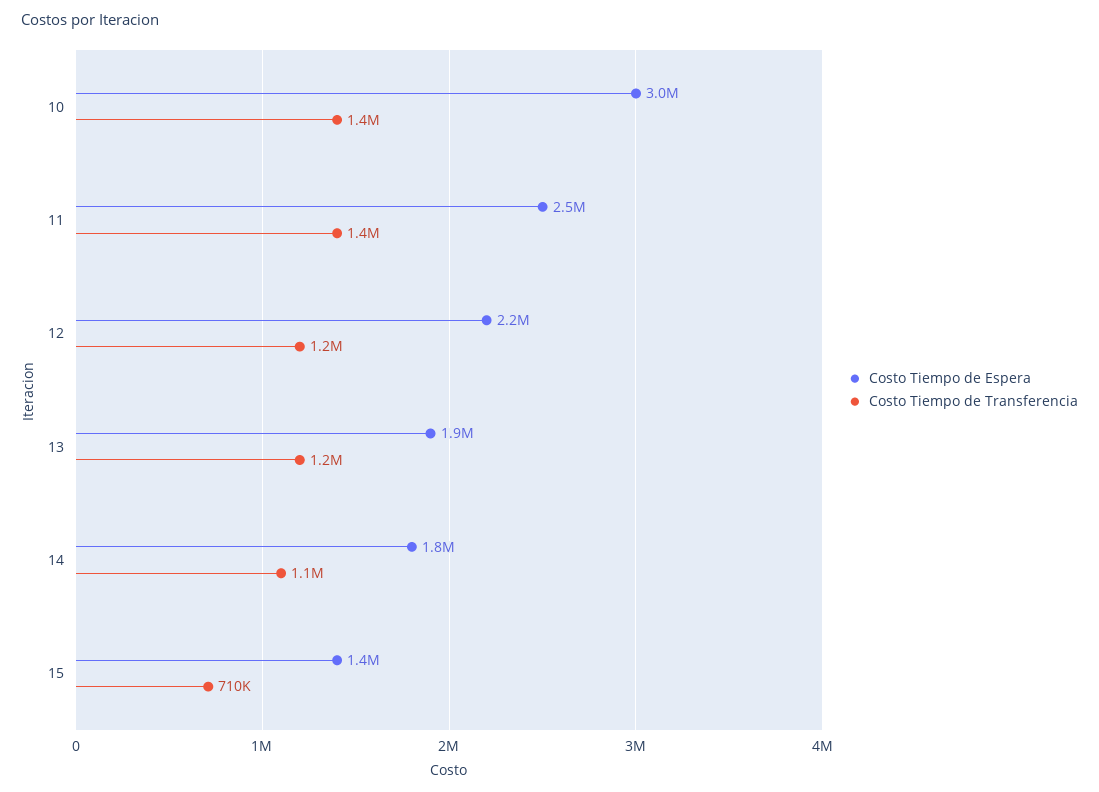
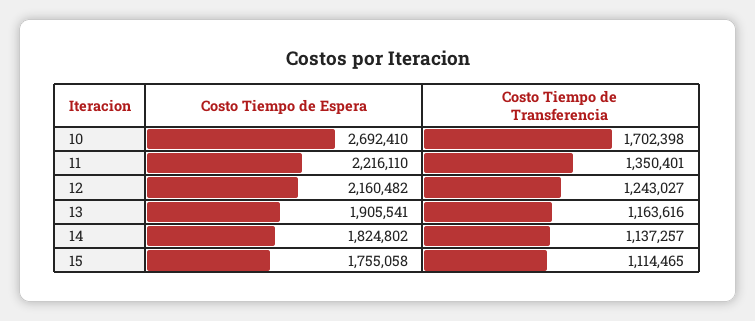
Costo Tiempo de Espera, 10: 3000000 -> 2692410
Costo Tiempo de Transferencia, 10: 1400000 -> 1702398
Costo Tiempo de Espera, 11: 2500000 -> 2216110
Costo Tiempo de Espera, 15: 1400000 -> 1755058
Costo Tiempo de Transferencia, 15: 710000 -> 1114465

